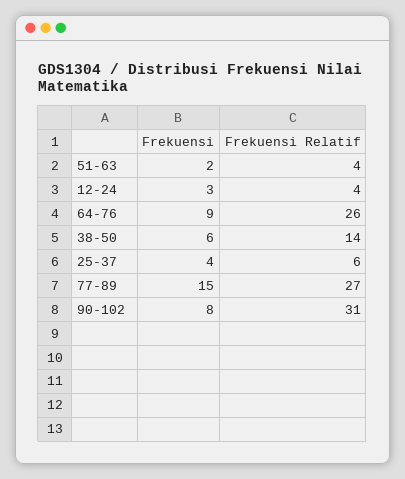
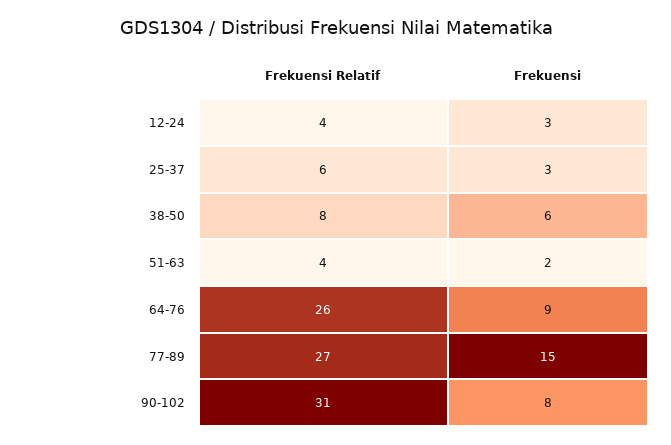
Frekuensi Relatif, 38-50: 14 -> 8
Frekuensi, 25-37: 4 -> 3

